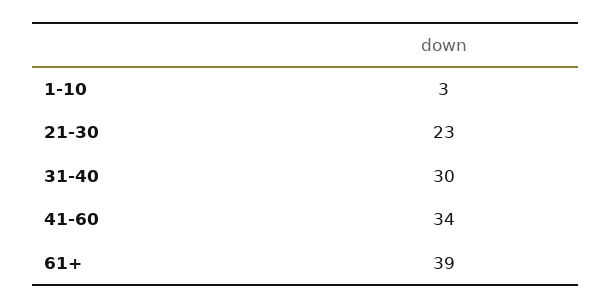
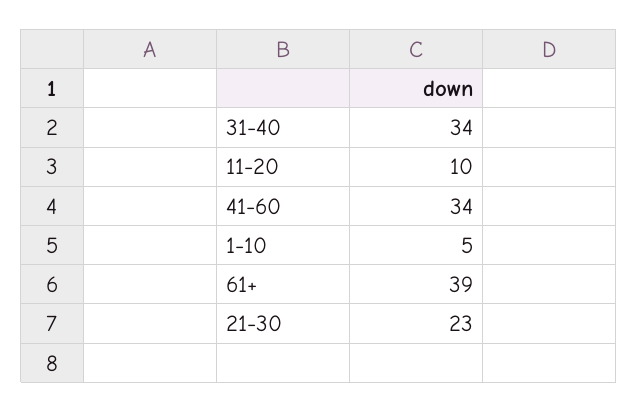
1-10: 3 -> 5
31-40: 30 -> 34
11-20: none -> 10

